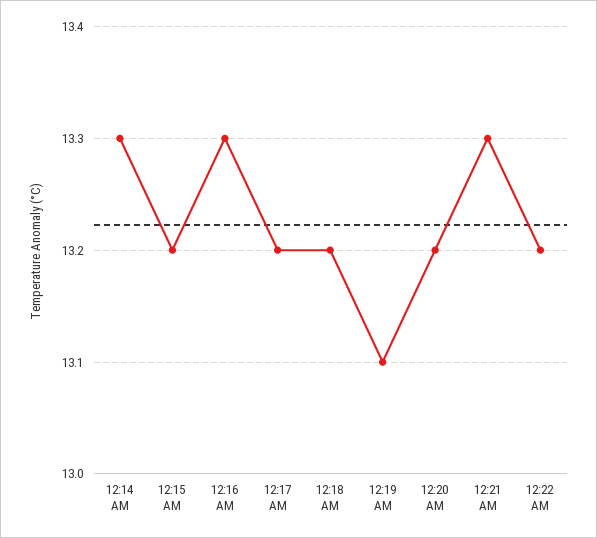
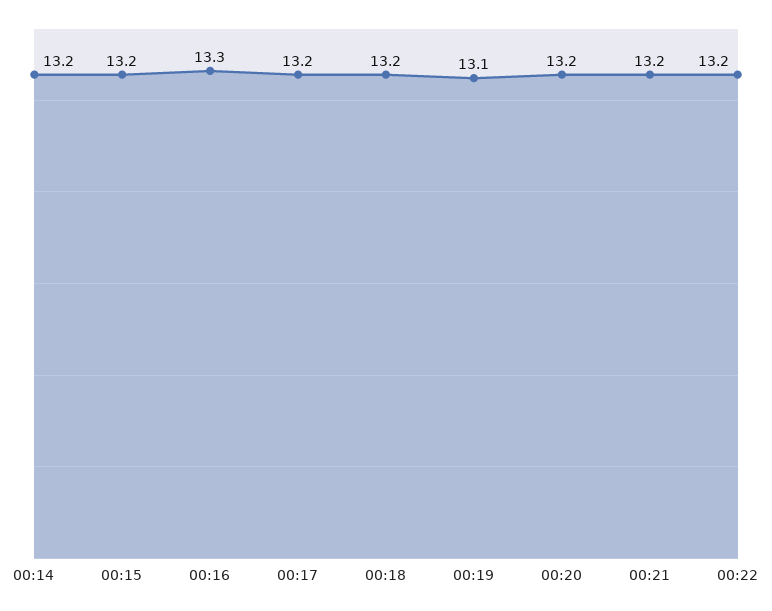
12:14 AM: 13.3 -> 13.2
12:21 AM: 13.3 -> 13.2

